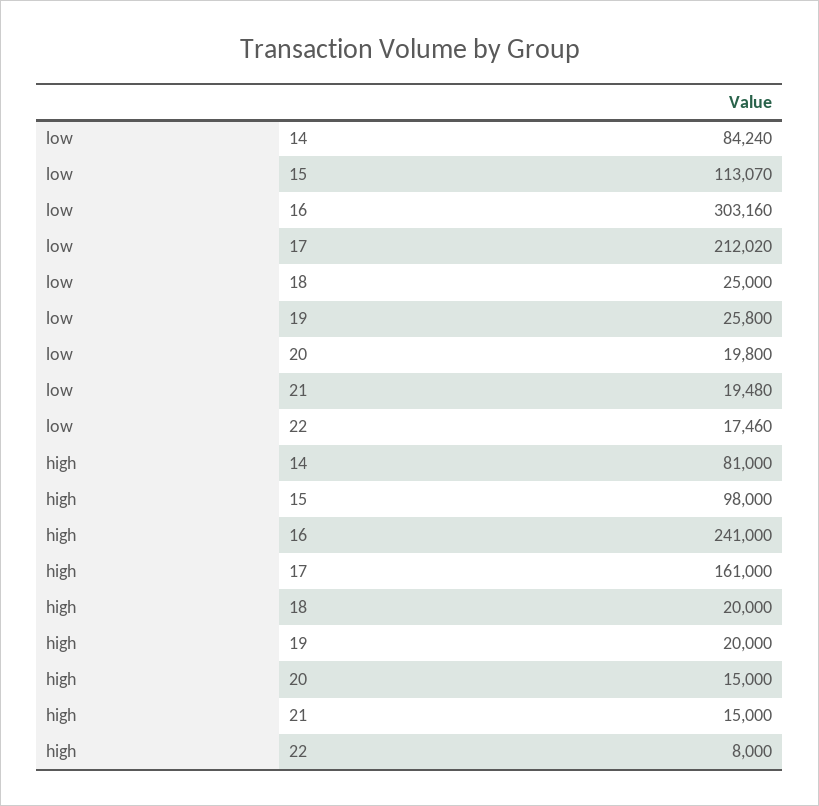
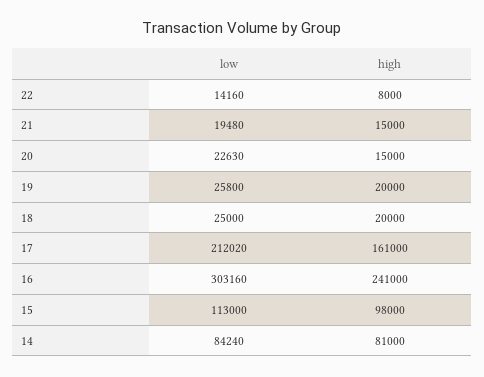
low, 15: 113070 -> 113000
low, 20: 19800 -> 22630
low, 22: 17460 -> 14160

